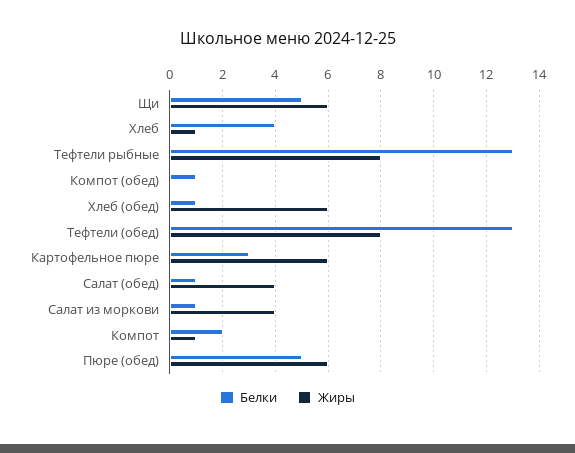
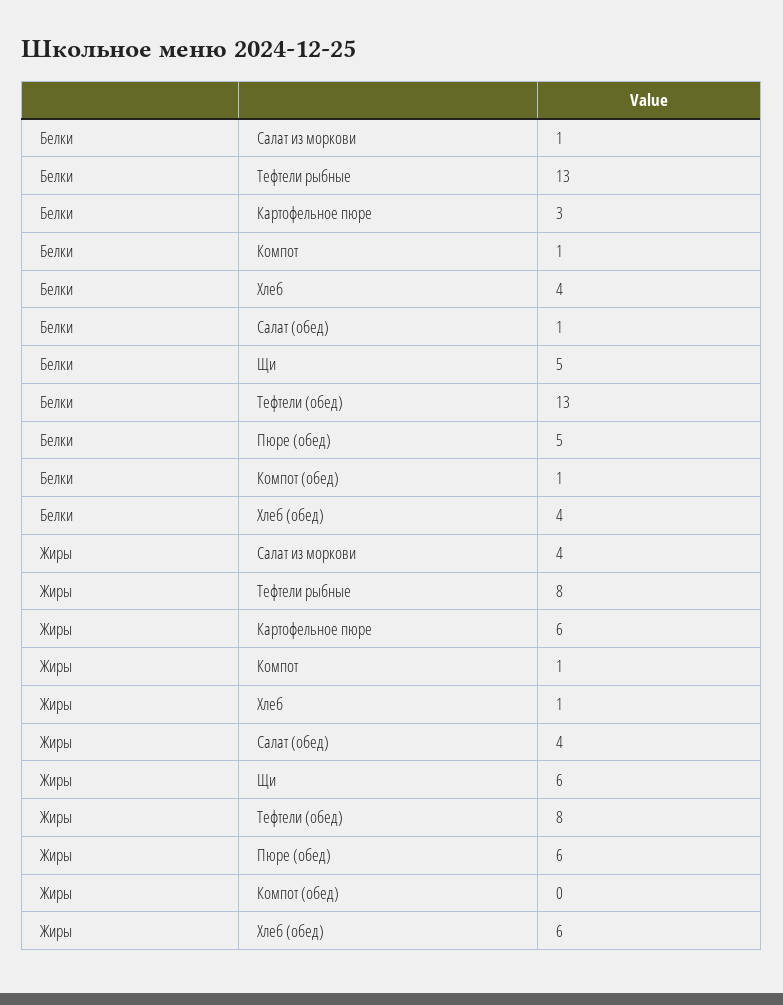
Белки, Хлеб (обед): 1 -> 4
Белки, Компот: 2 -> 1

